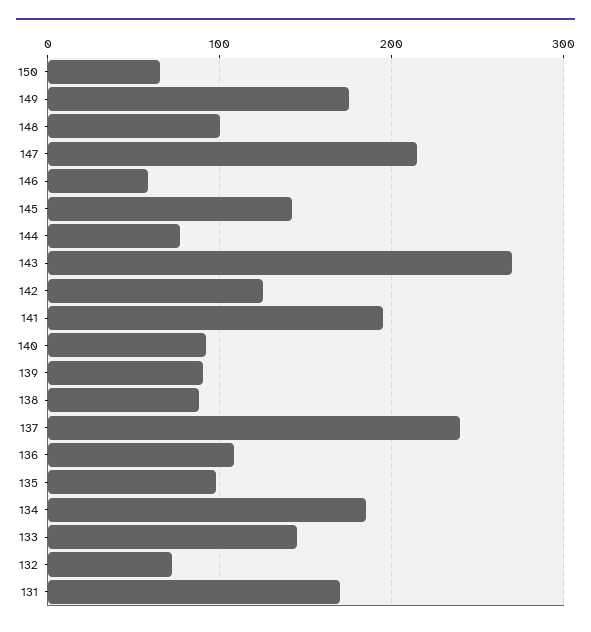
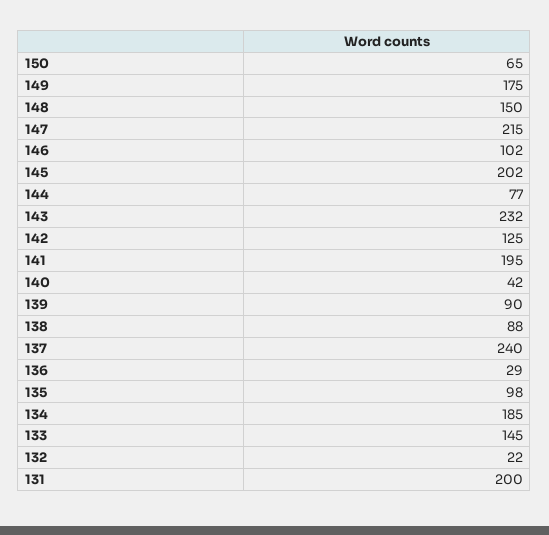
148: 100 -> 150
146: 60 -> 102
145: 140 -> 202
143: 270 -> 232
140: 90 -> 42
136: 110 -> 29
132: 70 -> 22
131: 170 -> 200

